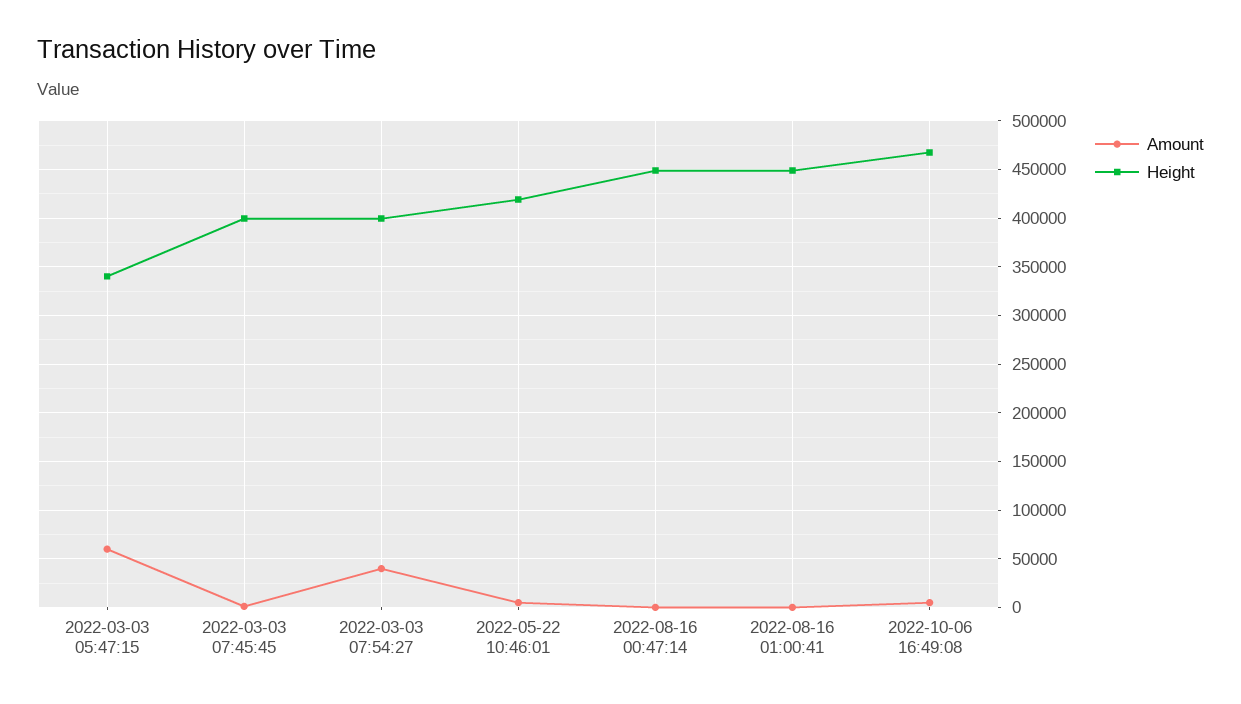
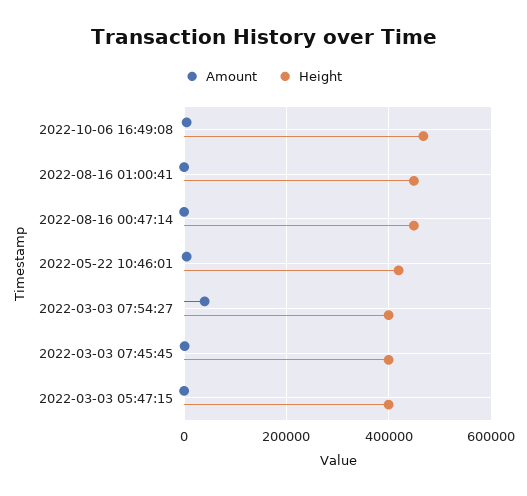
Amount, 2022-03-03 05:47:15: 60000 -> 0
Height, 2022-03-03 05:47:15: 340000 -> 400000

